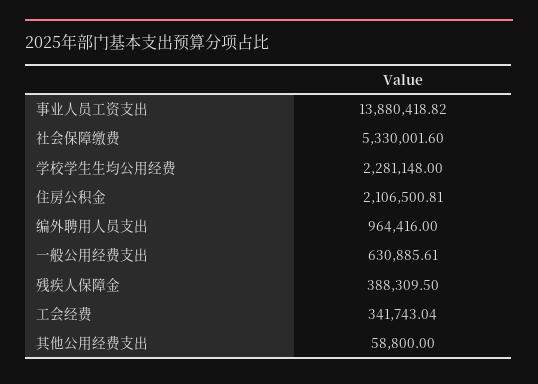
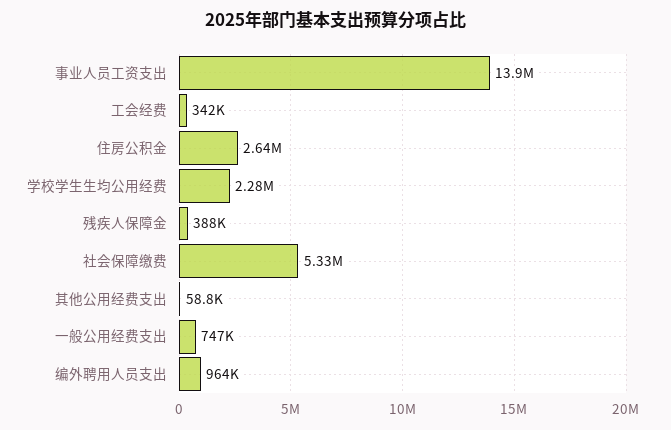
住房公积金: 2106500.81 -> 2640000
一般公用经费支出: 630885.61 -> 747000

